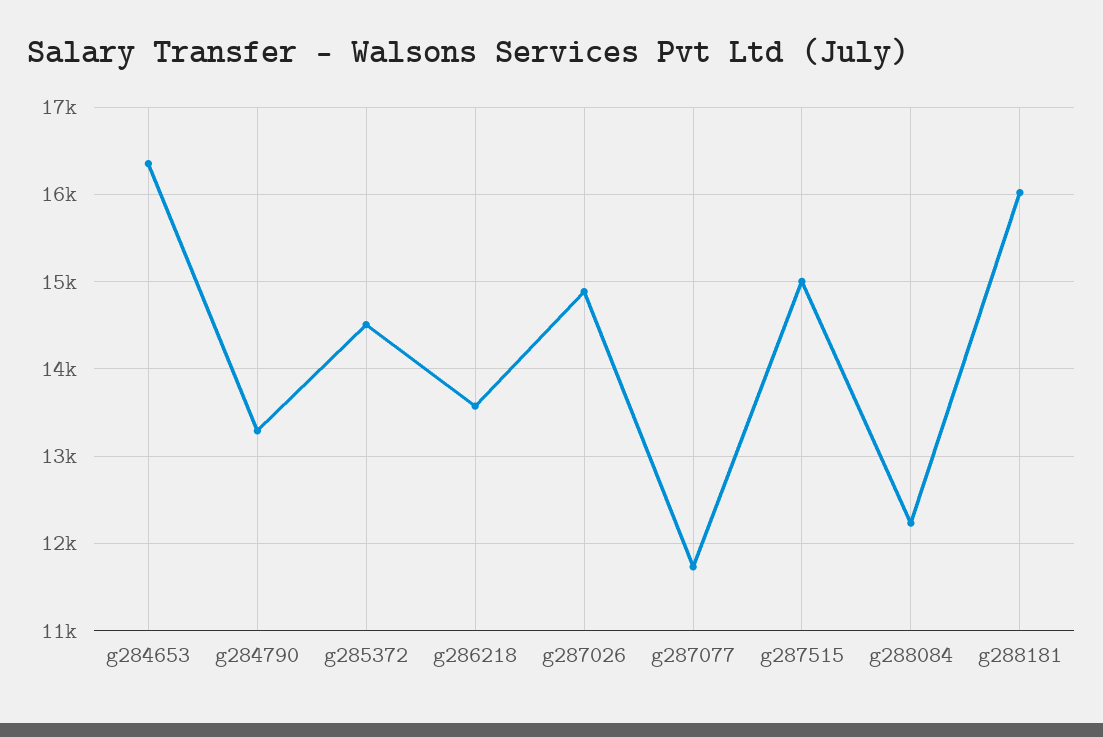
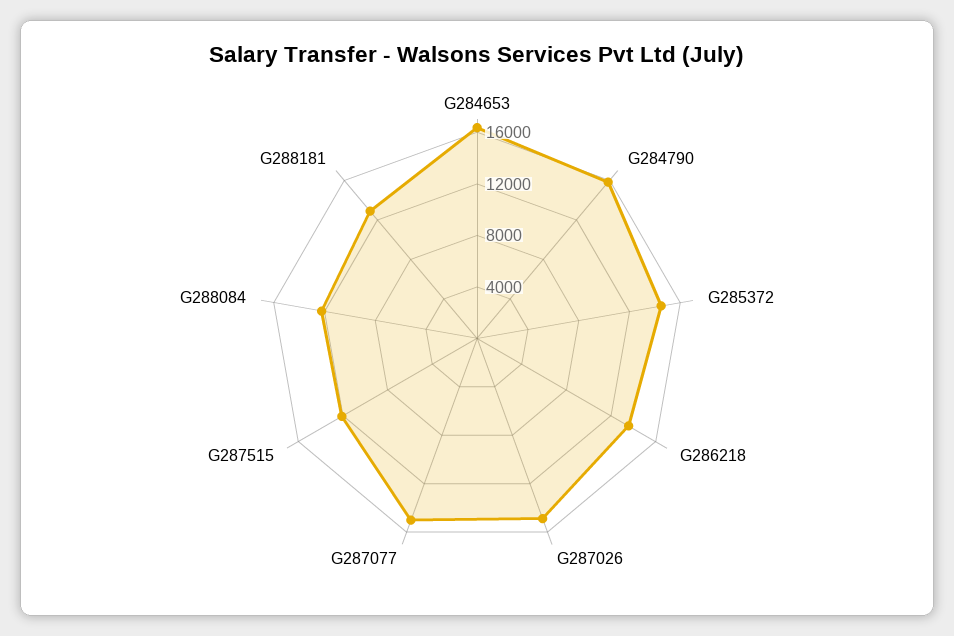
g284790: 13300 -> 16000
g287077: 11700 -> 15000
g287515: 15000 -> 12000
g288181: 16000 -> 13000

